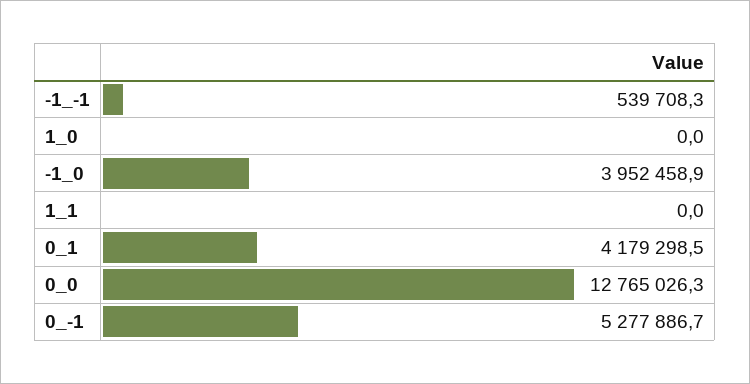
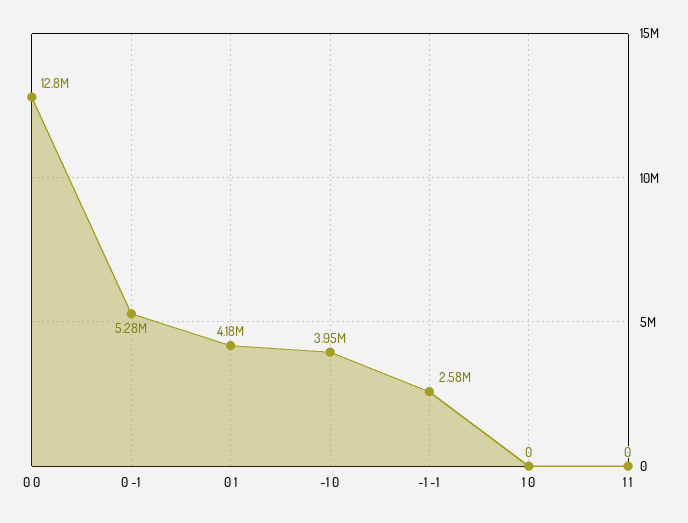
-1_-1: 539708.3 -> 2580000

